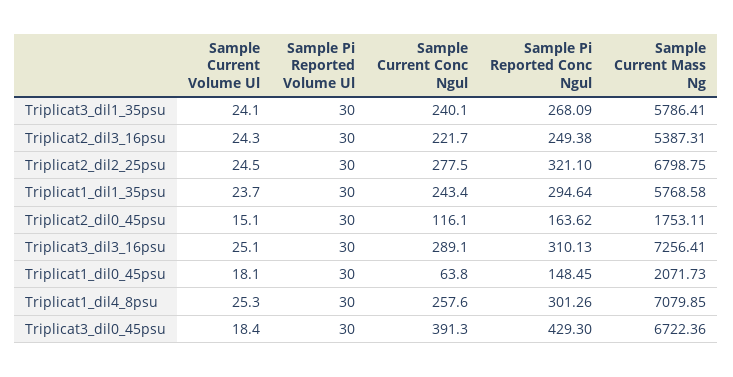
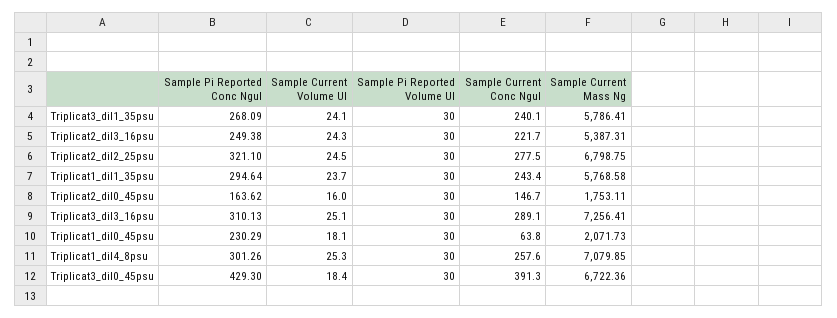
Sample Current Volume Ul, Triplicat2_dil0_45psu: 15.1 -> 16
Sample Current Conc Ngul, Triplicat2_dil0_45psu: 116.1 -> 146.7
Sample Pi Reported Conc Ngul, Triplicat1_dil0_45psu: 148.45 -> 230.29

